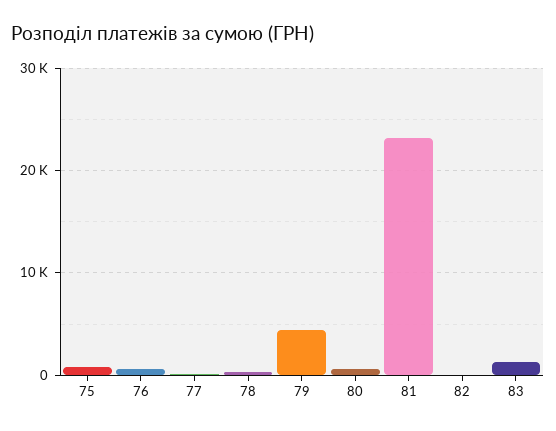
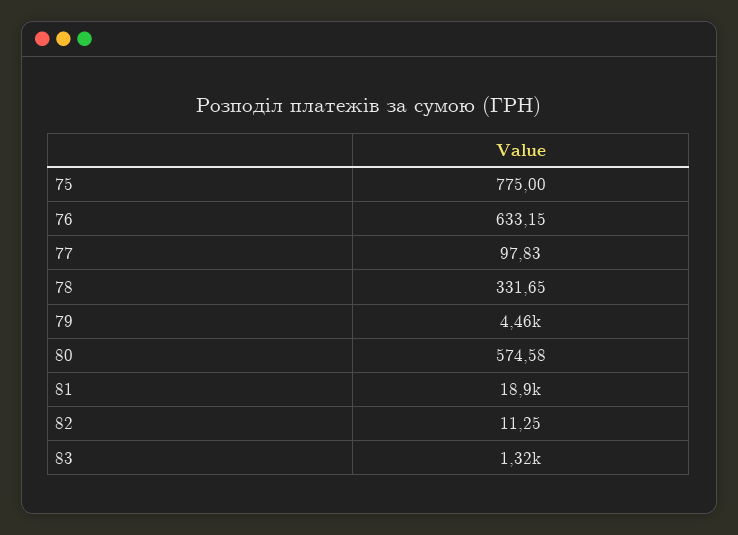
81: 23000 -> 18900

